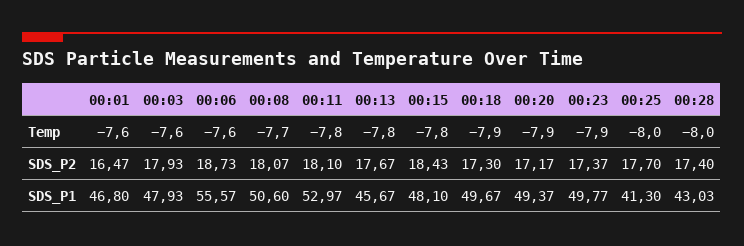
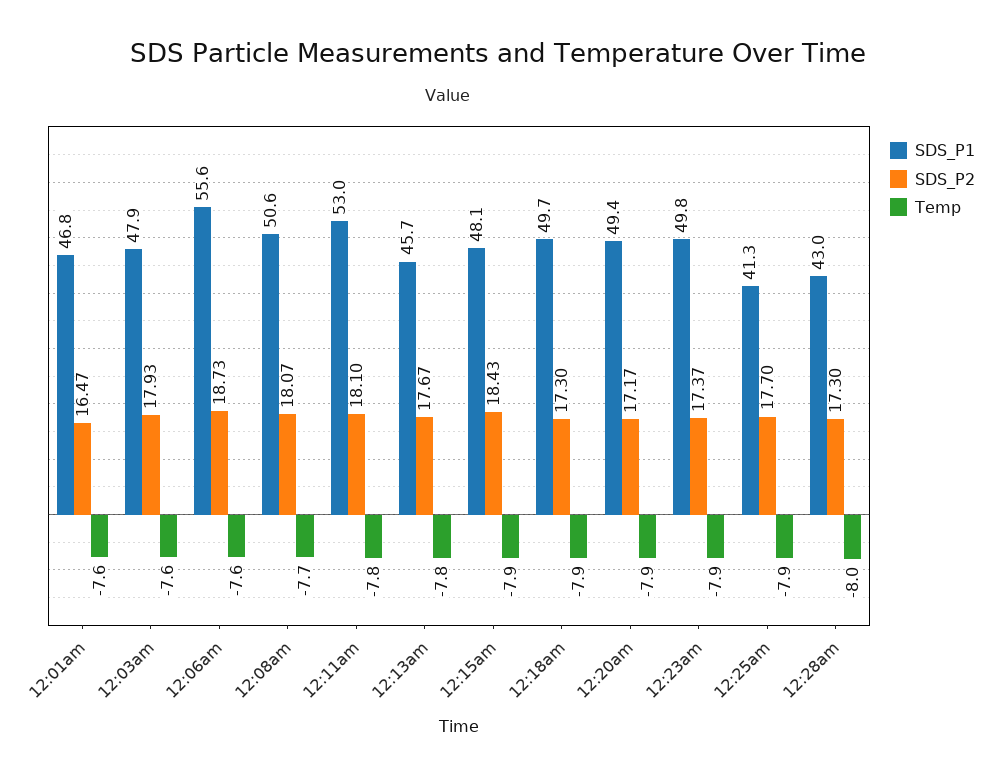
Temp, 00:15: -7.8 -> -7.9
Temp, 00:25: -8 -> -7.9
SDS_P2, 00:28: 17.4 -> 17.3

